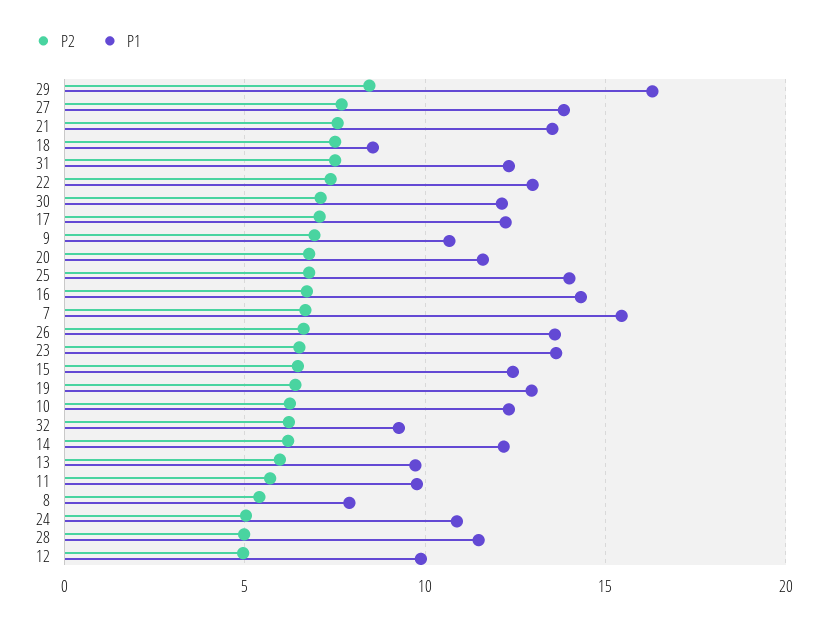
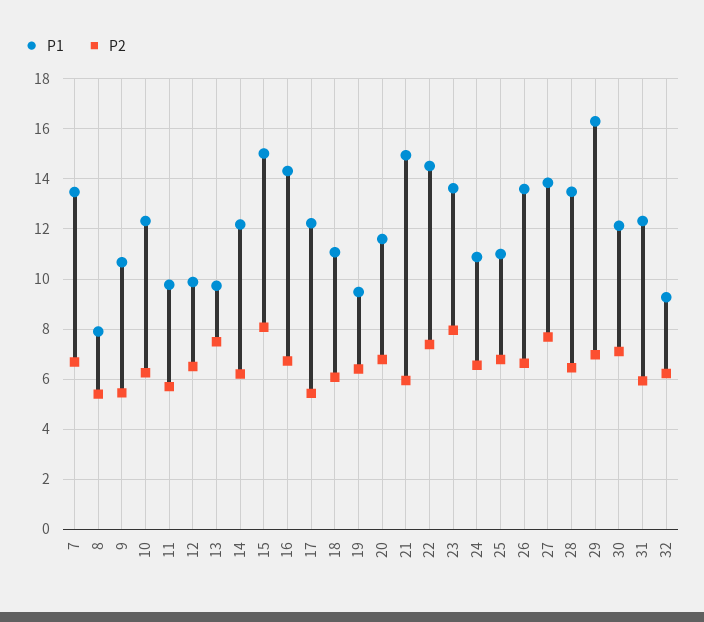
P2, 29: 8.5 -> 7
P2, 21: 7.5 -> 6
P1, 21: 13.5 -> 15
P2, 18: 7.5 -> 6
P1, 18: 8.5 -> 11
P2, 31: 7.5 -> 6
P1, 22: 13 -> 14.5
P2, 17: 7 -> 5.5
P2, 9: 7 -> 5.5
P1, 25: 14 -> 11
P1, 7: 15.5 -> 13.5
P2, 23: 6.5 -> 8
P2, 15: 6.5 -> 8
P1, 15: 12.5 -> 15
P1, 19: 13 -> 9.5
P2, 13: 6 -> 7.5
P2, 24: 5 -> 6.5
P2, 28: 5 -> 6.5
P1, 28: 11.5 -> 13.5
P2, 12: 5 -> 6.5

